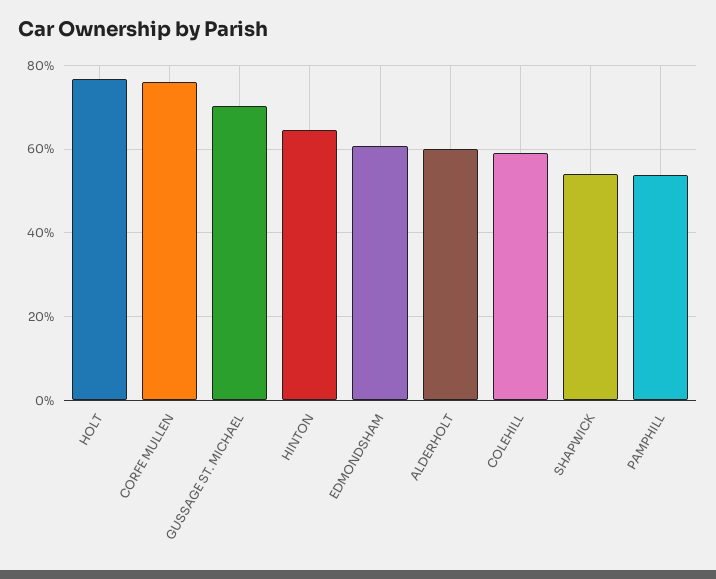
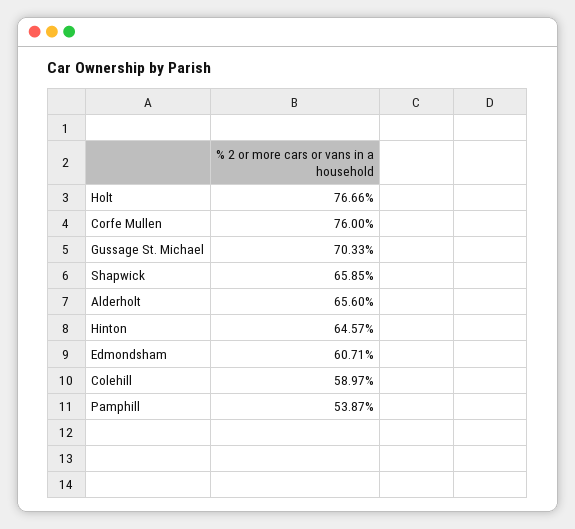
ALDERHOLT: 60 -> 65.6
SHAPWICK: 54 -> 65.85

